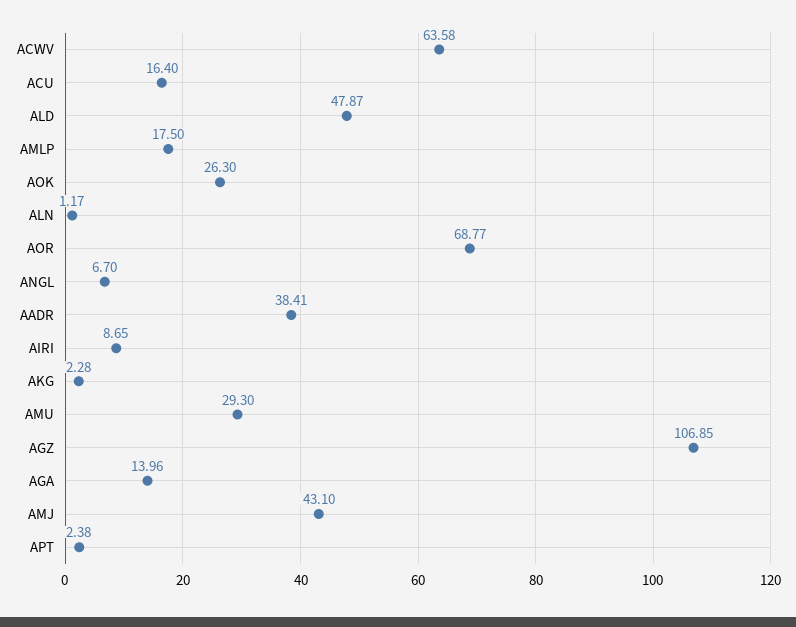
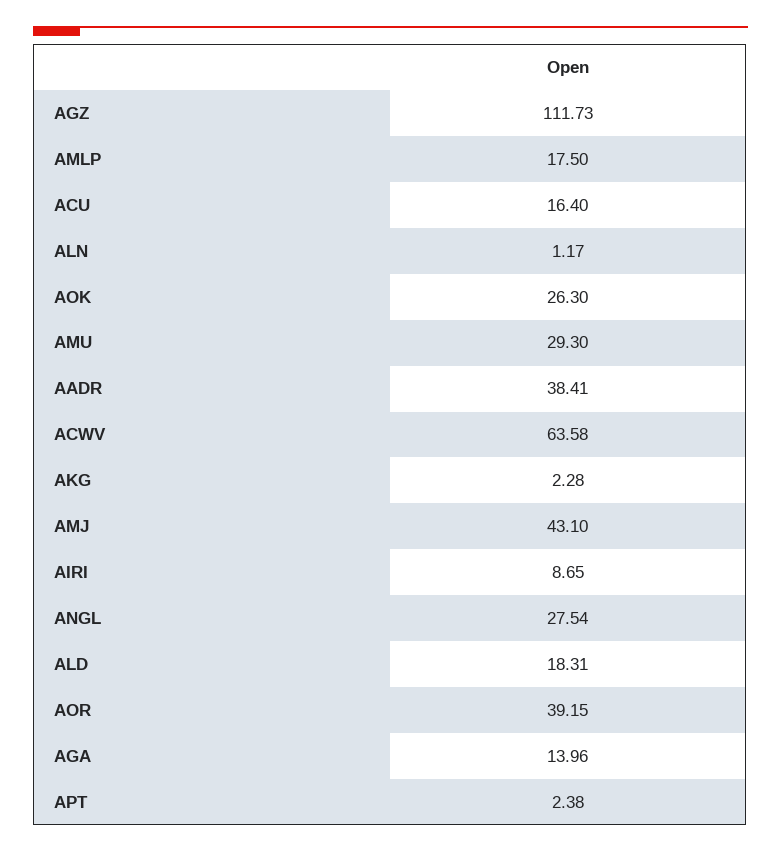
ALD: 47.87 -> 18.31
AOR: 68.77 -> 39.15
ANGL: 6.7 -> 27.54
AGZ: 106.85 -> 111.73

